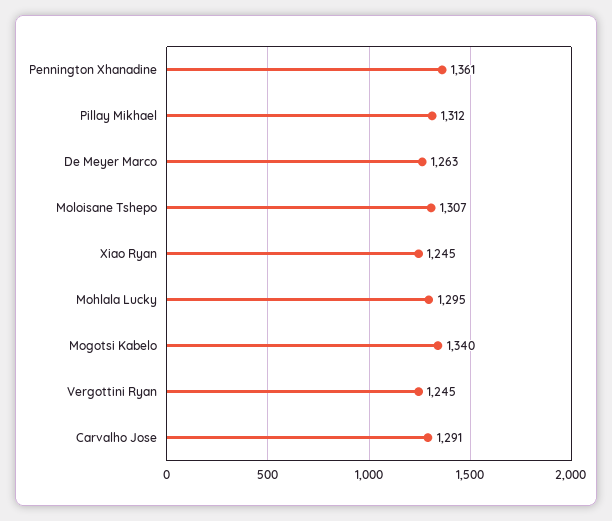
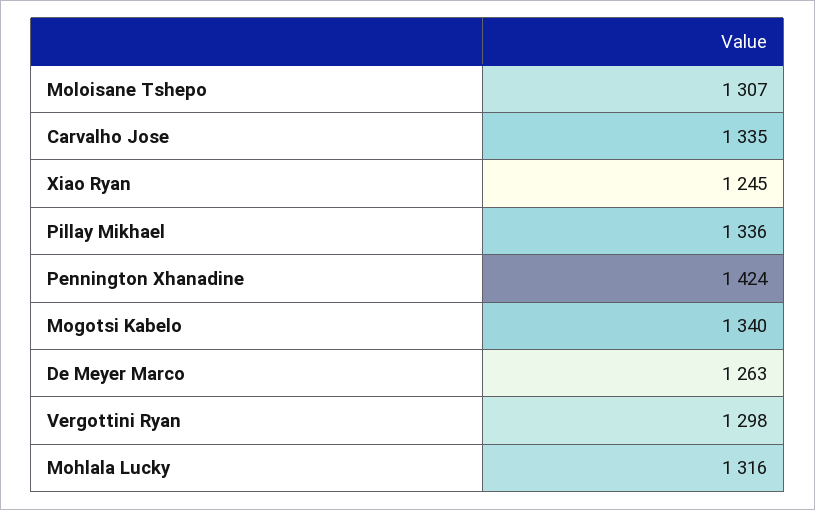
Pennington Xhanadine: 1361 -> 1424
Pillay Mikhael: 1312 -> 1336
Mohlala Lucky: 1295 -> 1316
Vergottini Ryan: 1245 -> 1298
Carvalho Jose: 1291 -> 1335

